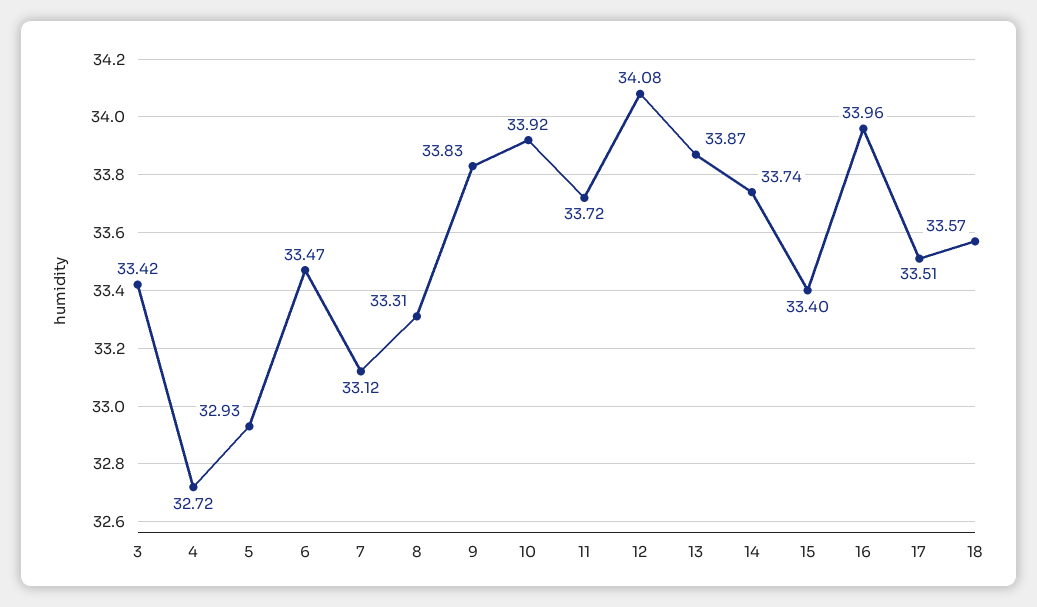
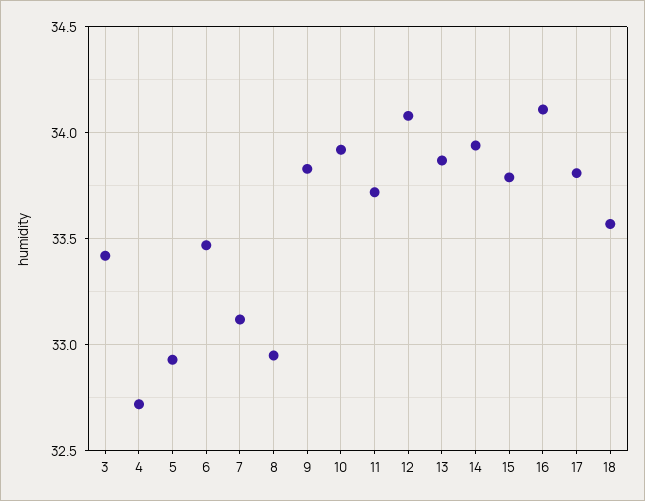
8: 33.31 -> 32.95
14: 33.74 -> 33.95
15: 33.4 -> 33.8
16: 33.96 -> 34.1
17: 33.51 -> 33.8

